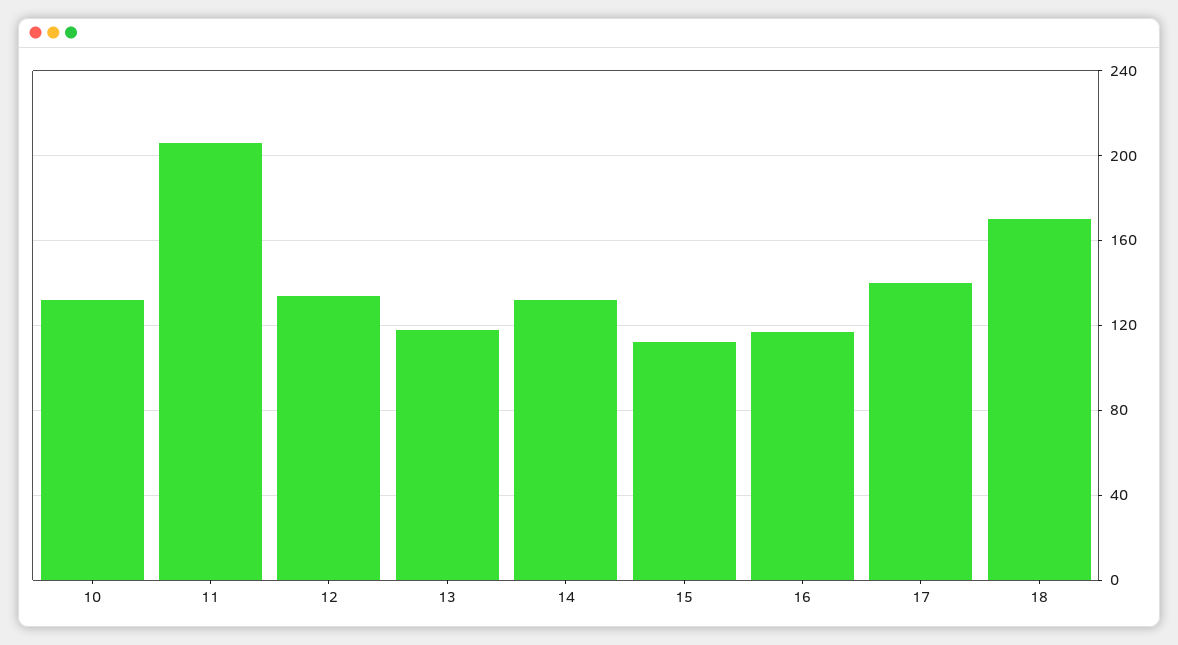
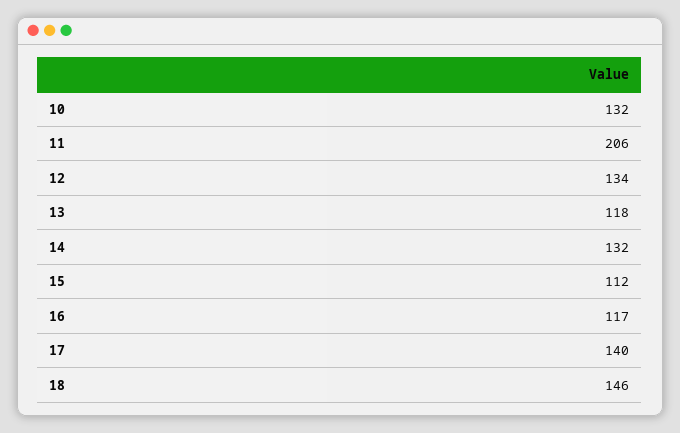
18: 170 -> 146

